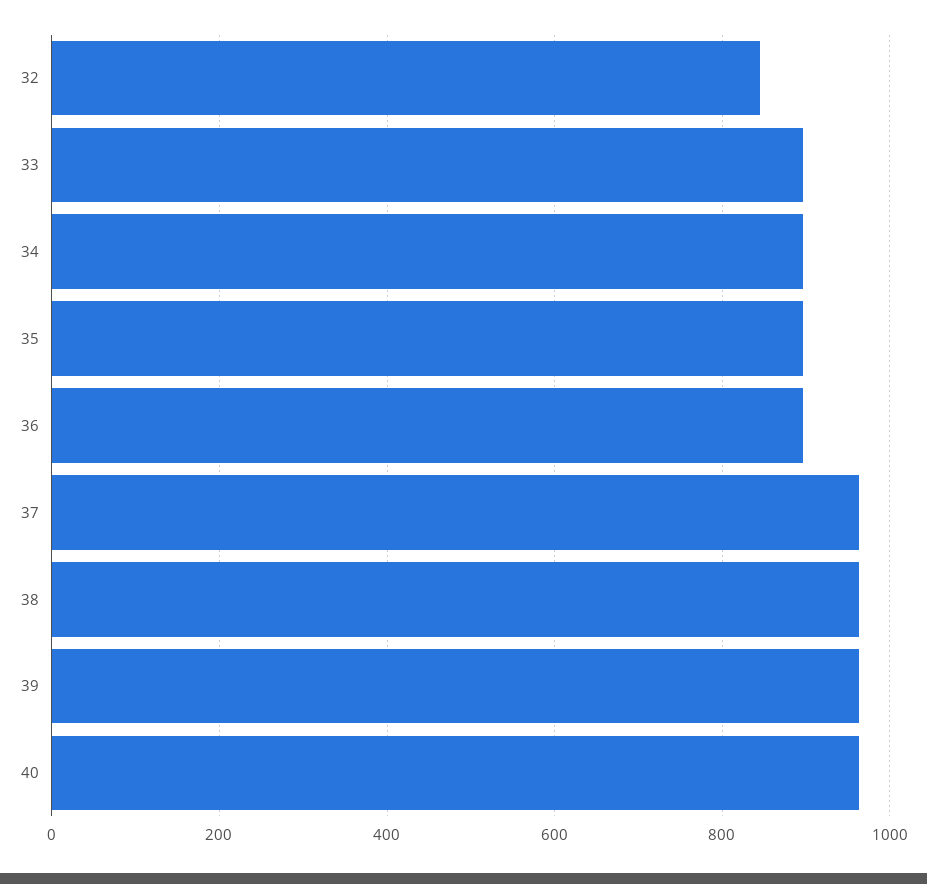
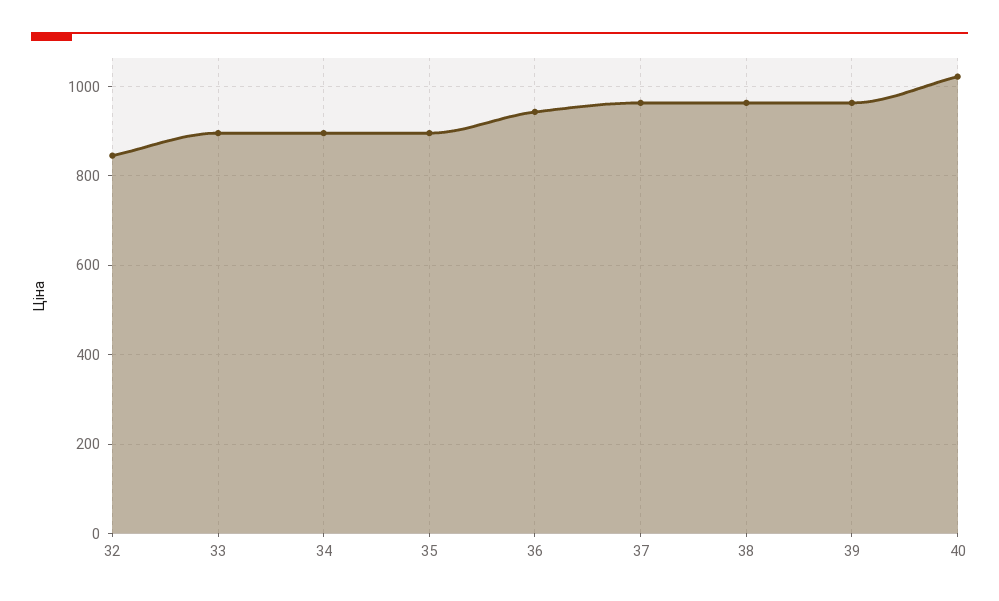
36: 900 -> 940
40: 960 -> 1020

